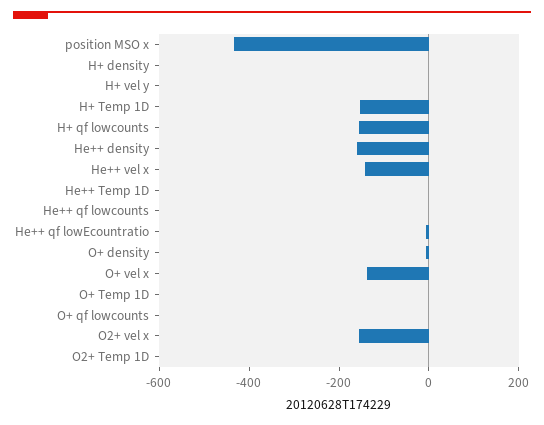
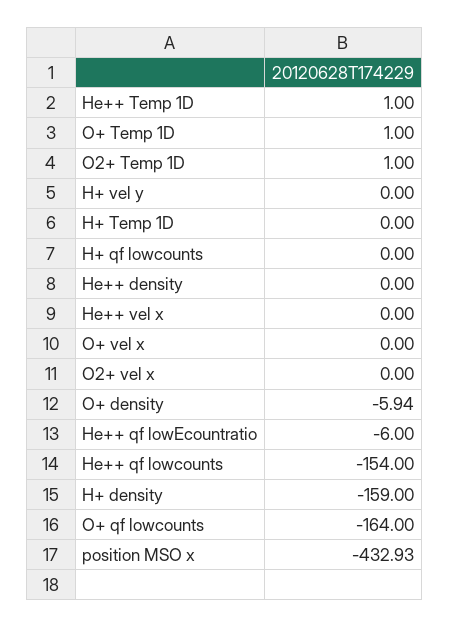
H+ density: 0 -> -159
H+ Temp 1D: -150 -> 0
H+ qf lowcounts: -150 -> 0
He++ density: -150 -> 0
He++ vel x: -150 -> 0
He++ qf lowcounts: 0 -> -154
O+ vel x: -150 -> 0
O+ qf lowcounts: 0 -> -164
O2+ vel x: -150 -> 0

